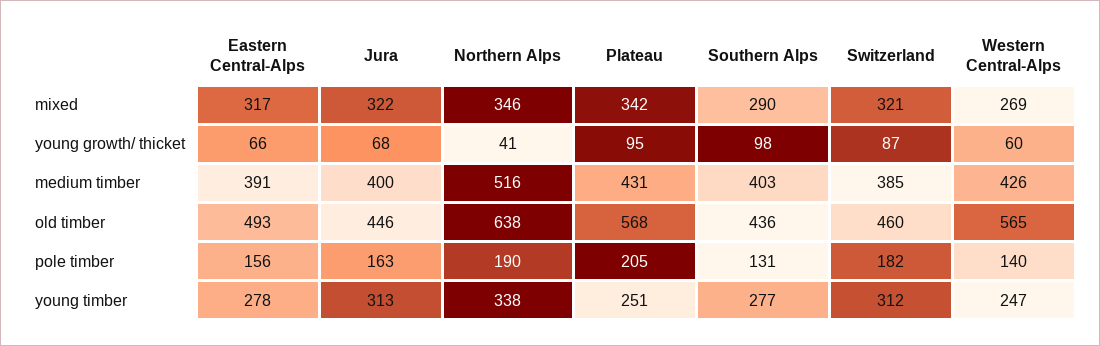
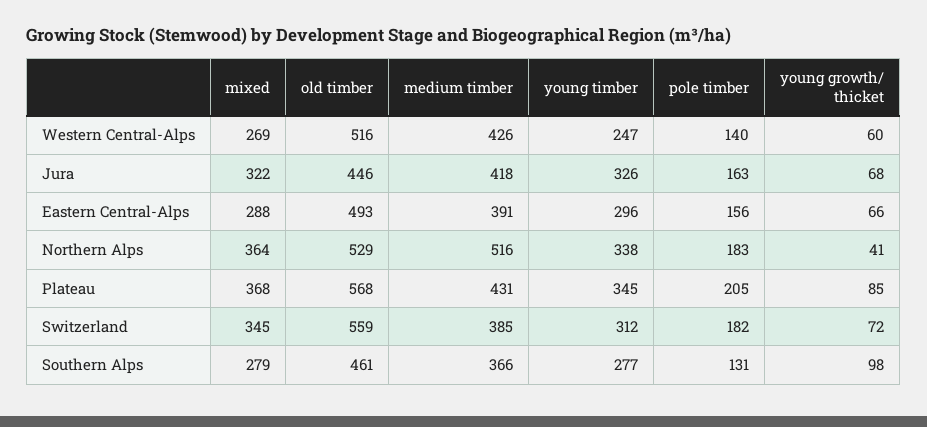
Eastern Central-Alps, mixed: 317 -> 288
Northern Alps, mixed: 346 -> 364
Plateau, mixed: 342 -> 368
Southern Alps, mixed: 290 -> 279
Switzerland, mixed: 321 -> 345
Plateau, young growth/ thicket: 95 -> 85
Switzerland, young growth/ thicket: 87 -> 72
Jura, medium timber: 400 -> 418
Southern Alps, medium timber: 403 -> 366
Northern Alps, old timber: 638 -> 529
Southern Alps, old timber: 436 -> 461
Switzerland, old timber: 460 -> 559
Western Central-Alps, old timber: 565 -> 516
Northern Alps, pole timber: 190 -> 183
Eastern Central-Alps, young timber: 278 -> 296
Jura, young timber: 313 -> 326
Plateau, young timber: 251 -> 345

